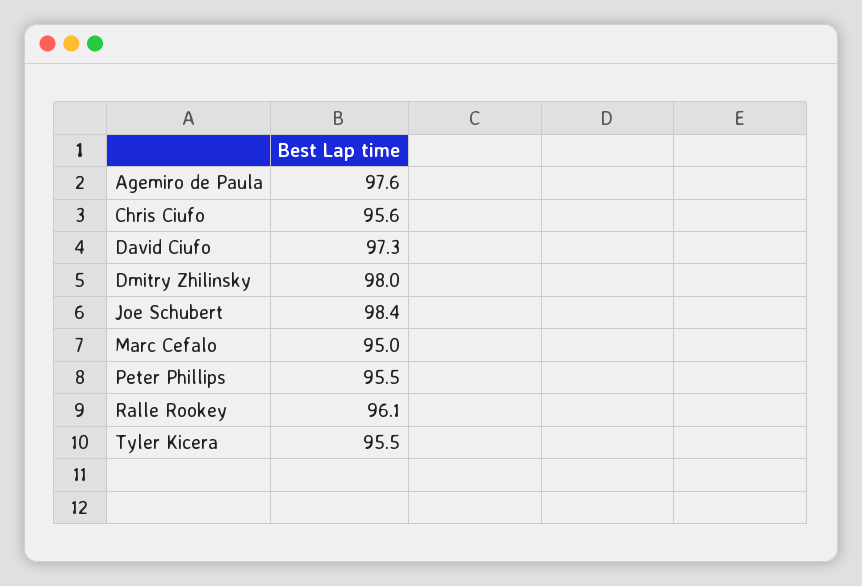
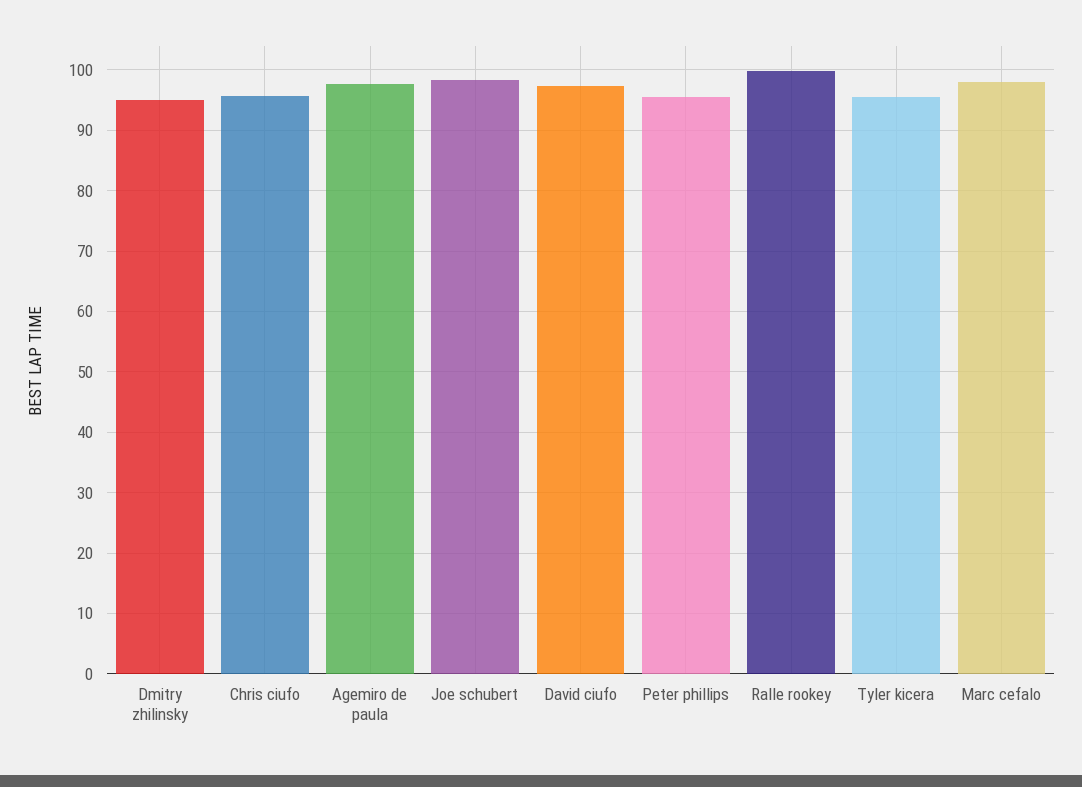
Dmitry Zhilinsky: 98 -> 95
Marc Cefalo: 95 -> 98
Ralle Rookey: 96.1 -> 100

